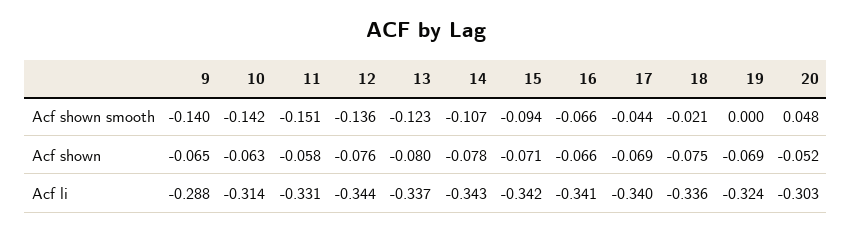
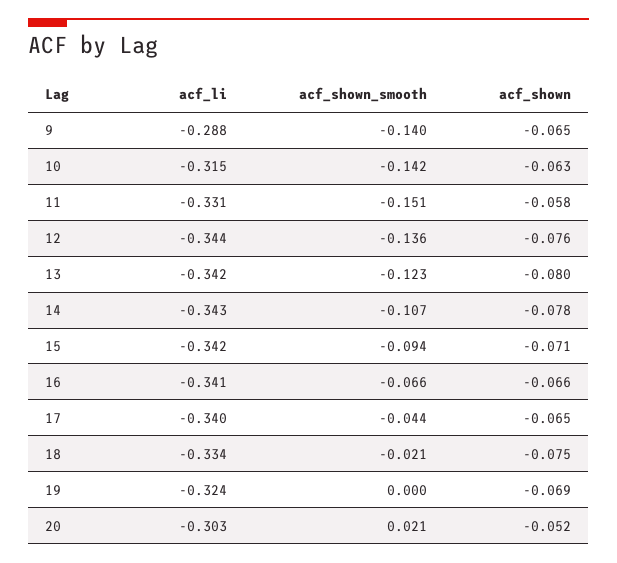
20, Acf shown smooth: 0.048 -> 0.021
17, Acf shown: -0.069 -> -0.065
10, Acf li: -0.314 -> -0.315
13, Acf li: -0.337 -> -0.342
18, Acf li: -0.336 -> -0.334

